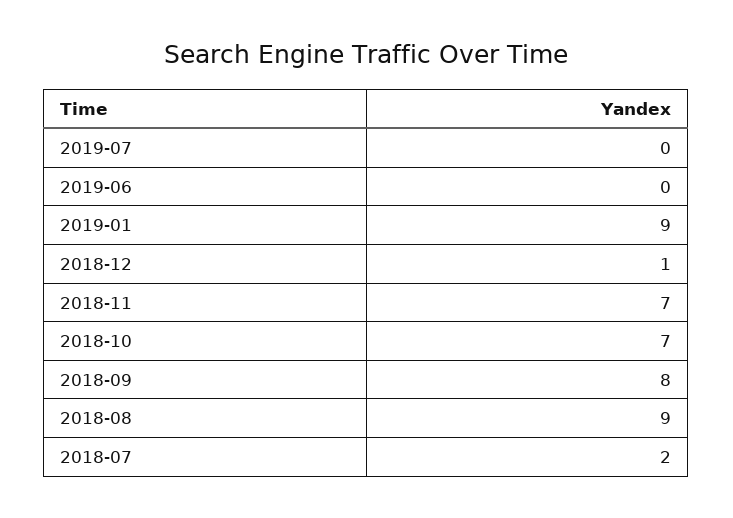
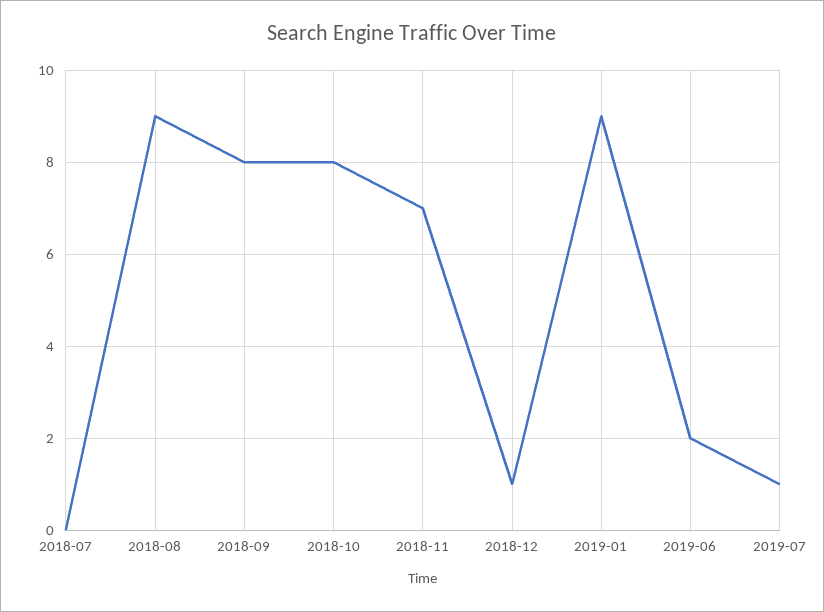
2019-07: 0 -> 1
2019-06: 0 -> 2
2018-10: 7 -> 8
2018-07: 2 -> 0

